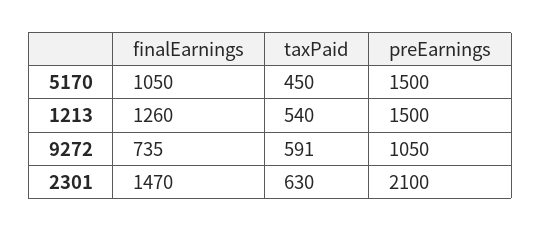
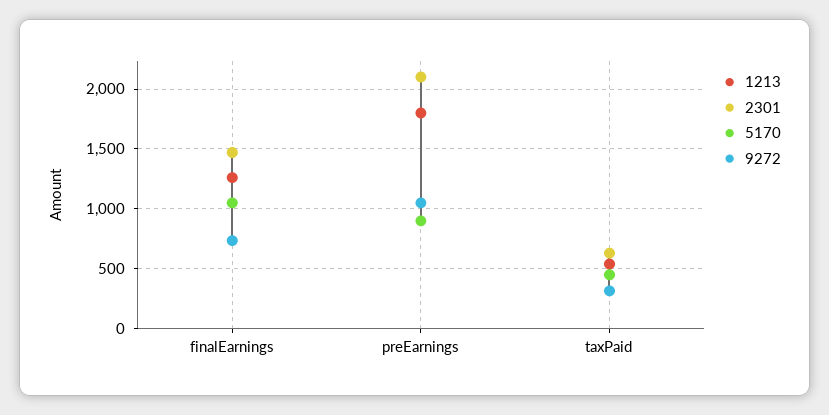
5170, preEarnings: 1500 -> 900
1213, preEarnings: 1500 -> 1800
9272, taxPaid: 591 -> 300

